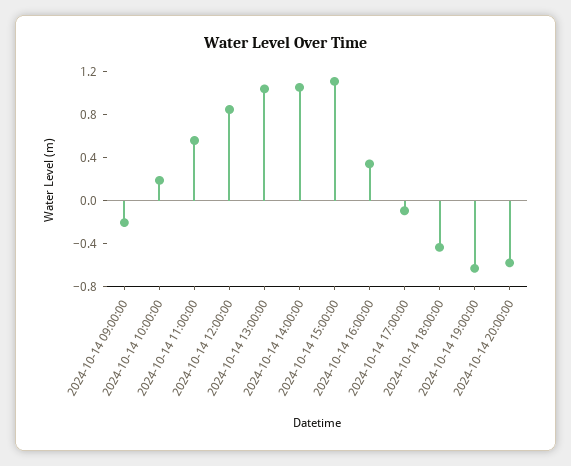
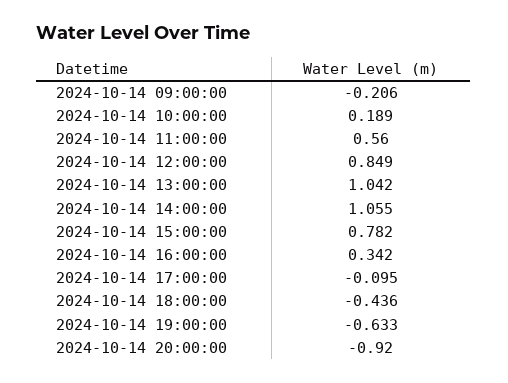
2024-10-14 15:00:00: 1.1 -> 0.782
2024-10-14 20:00:00: -0.6 -> -0.92

